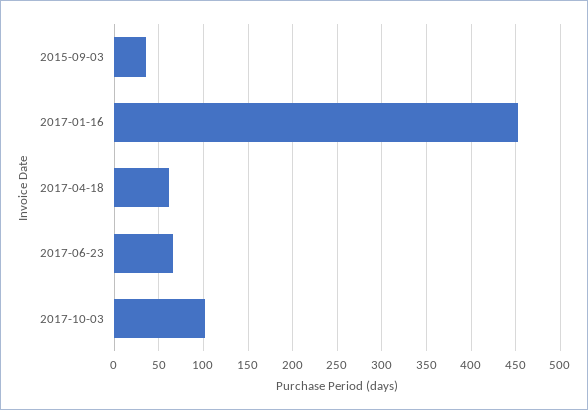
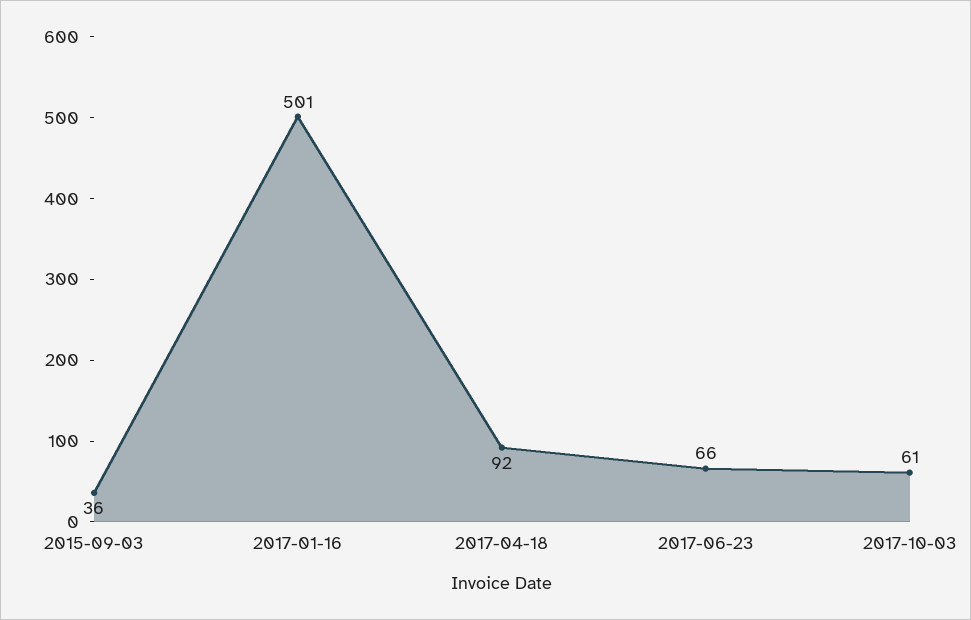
2017-01-16: 450 -> 501
2017-04-18: 60 -> 92
2017-10-03: 100 -> 61

